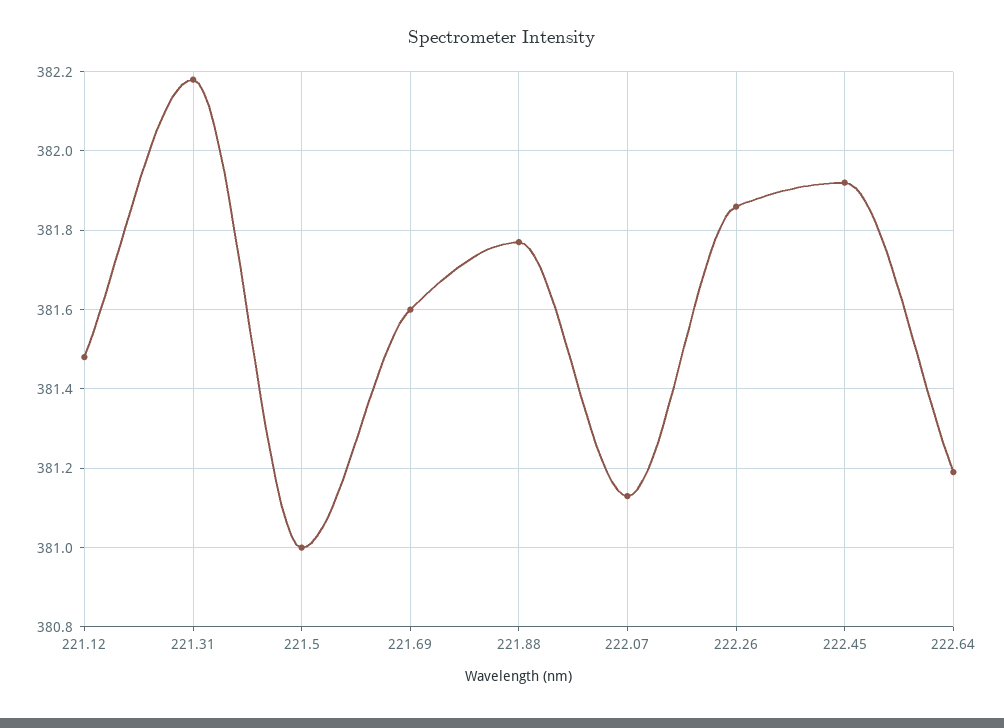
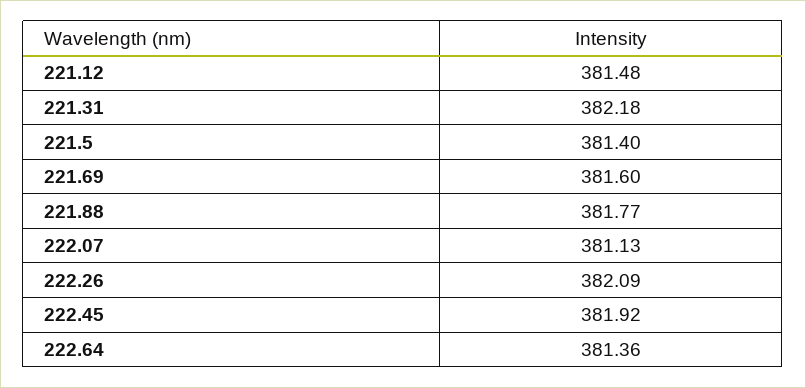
221.5: 381 -> 381.4
222.26: 381.85 -> 382.09
222.64: 381.2 -> 381.36

